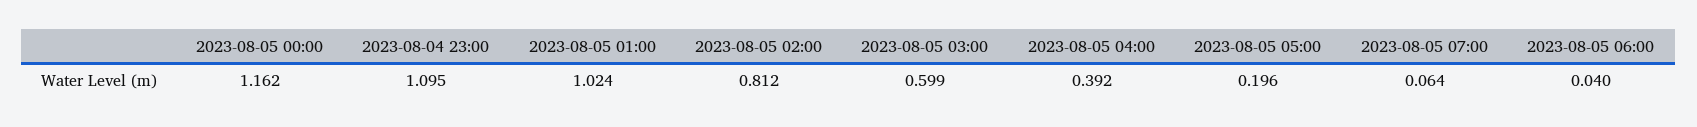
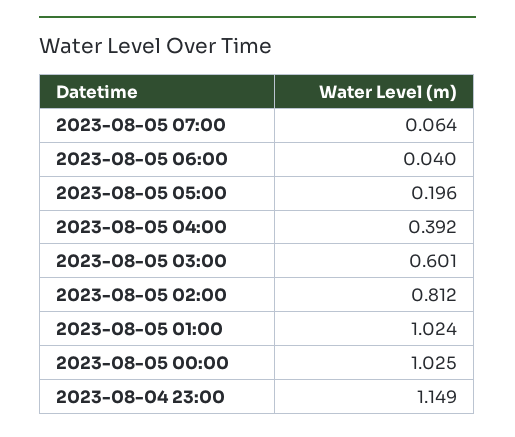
2023-08-05 00:00: 1.162 -> 1.025
2023-08-04 23:00: 1.095 -> 1.149
2023-08-05 03:00: 0.599 -> 0.601

